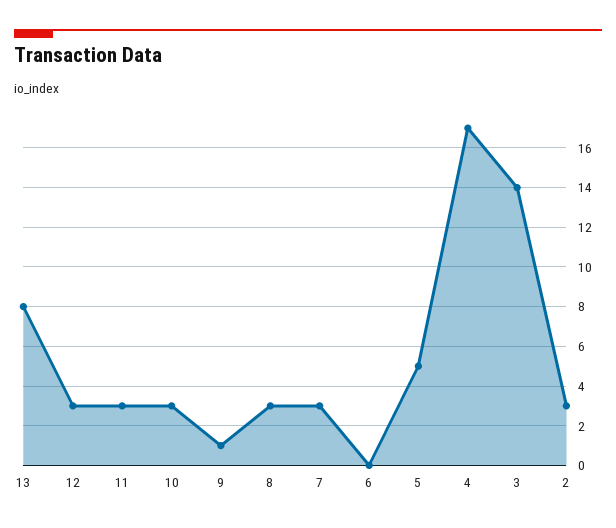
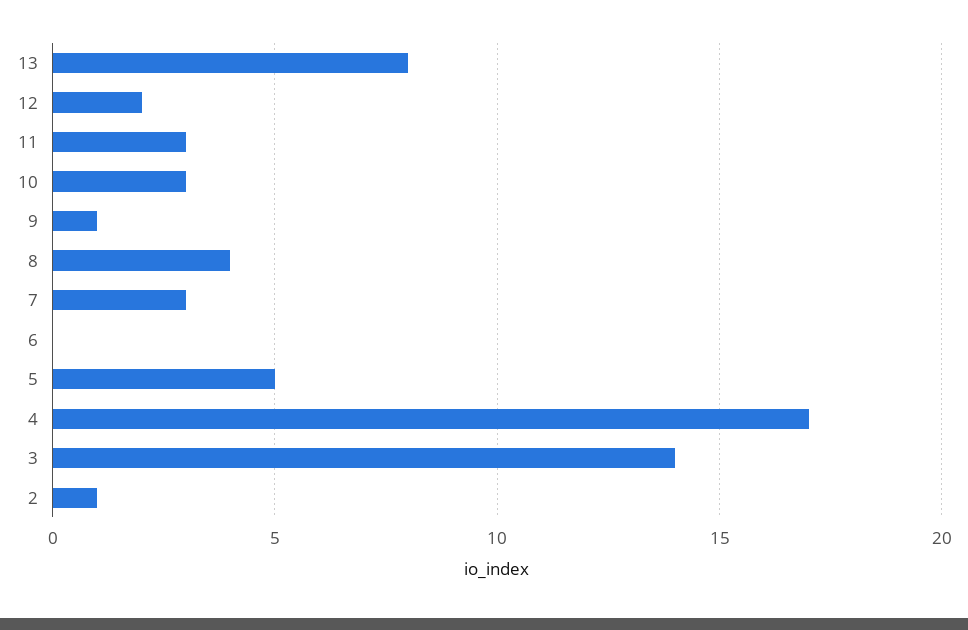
12: 3 -> 2
8: 3 -> 4
2: 3 -> 1

